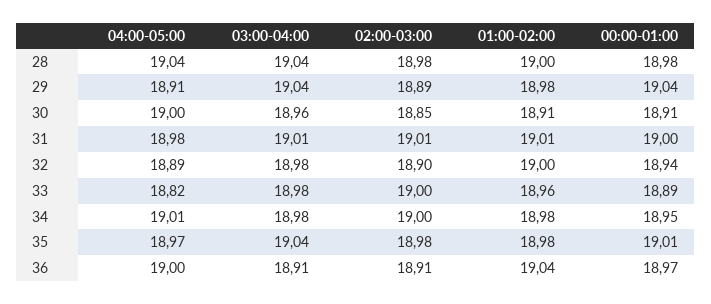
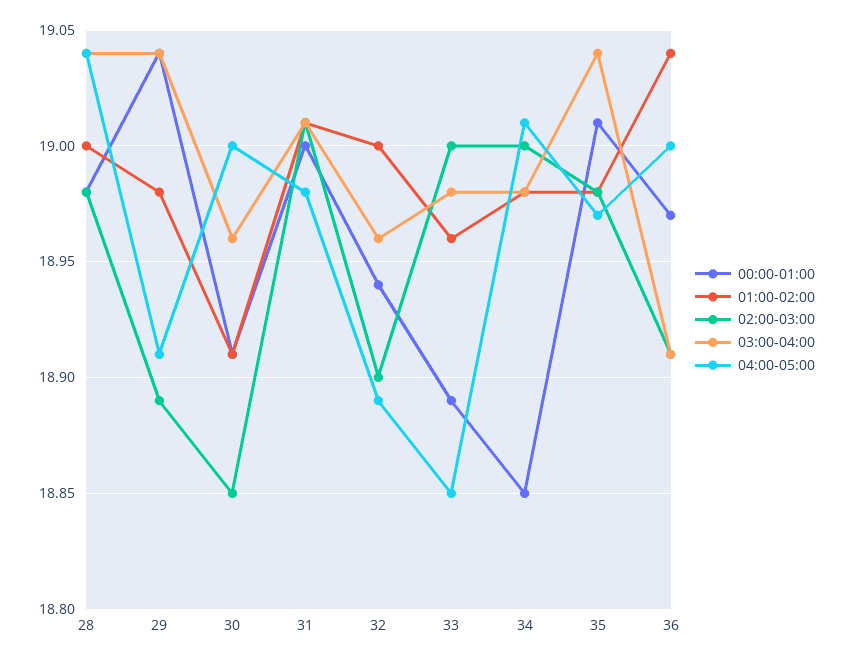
03:00-04:00, 32: 18.98 -> 18.96
04:00-05:00, 33: 18.82 -> 18.85
00:00-01:00, 34: 18.95 -> 18.85

